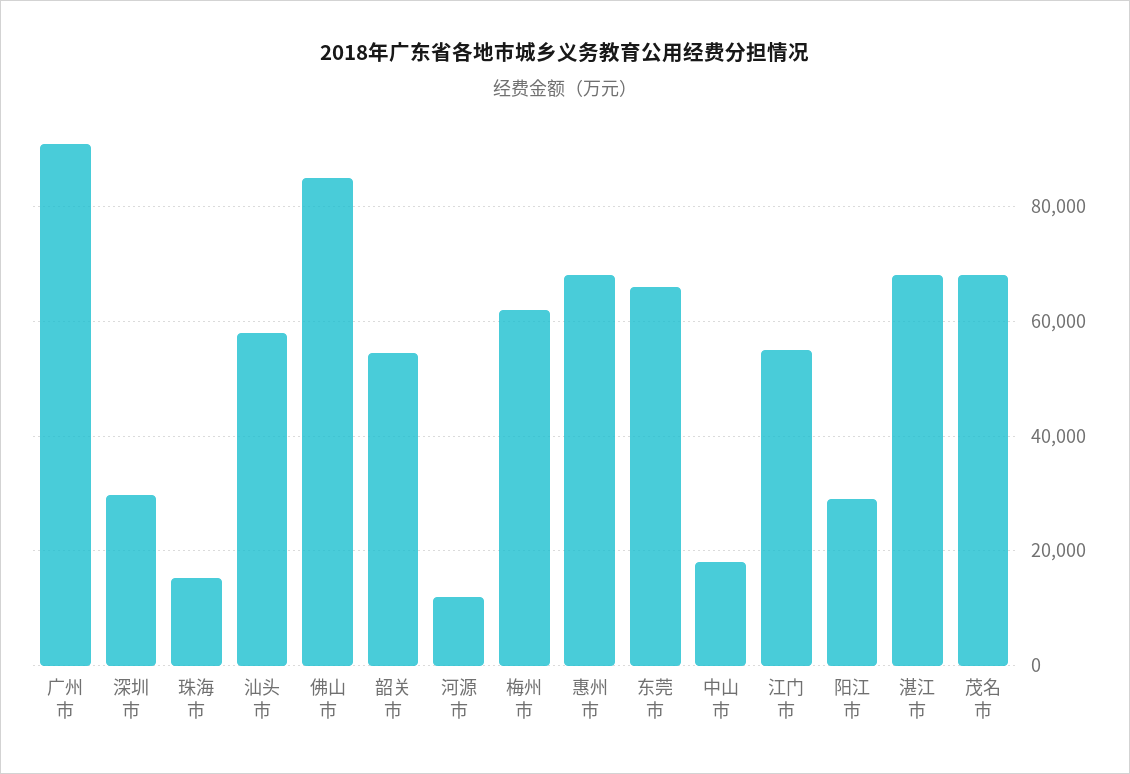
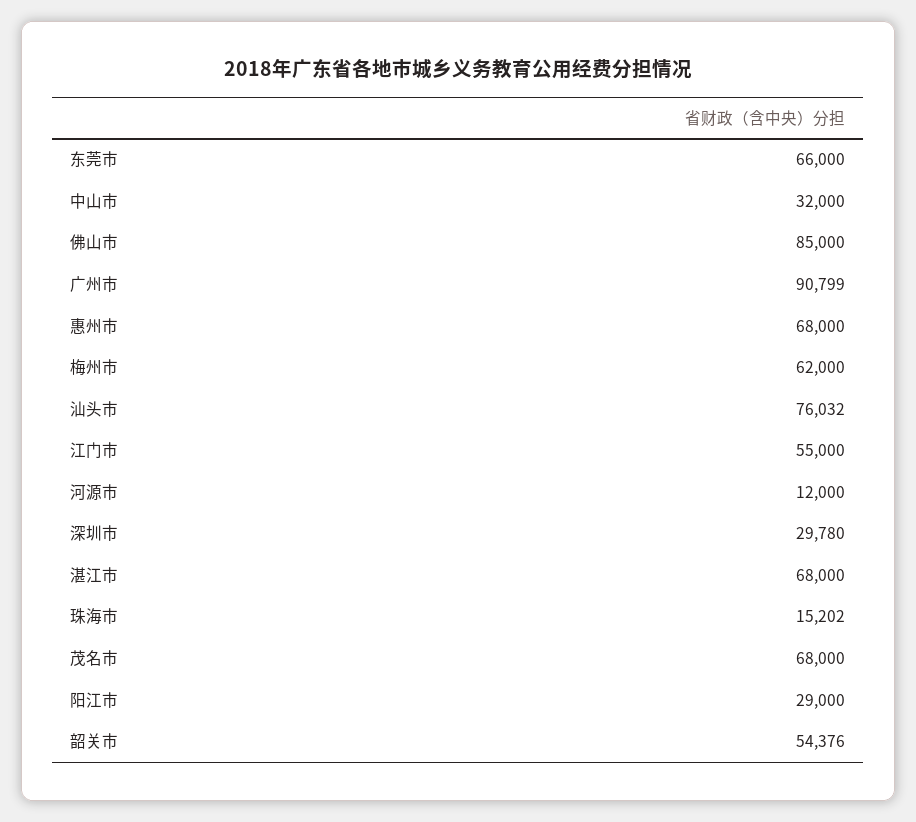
汕头市: 58000 -> 76032
中山市: 18000 -> 32000

